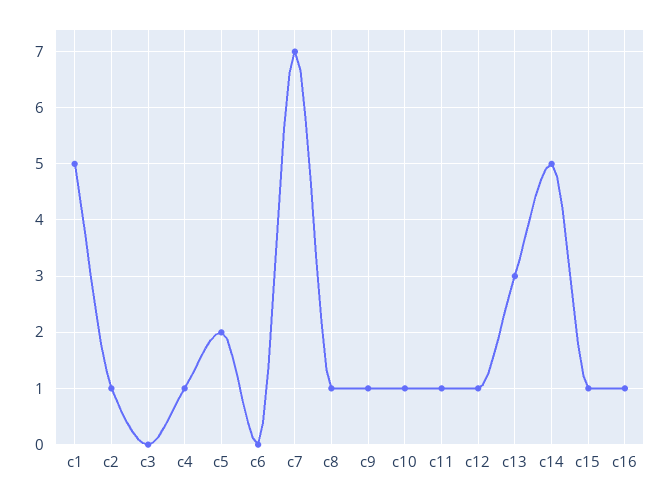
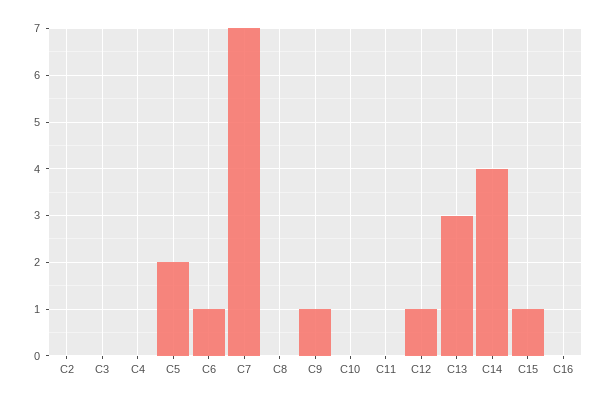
c1: 5 -> none
c2: 1 -> 0
c4: 1 -> 0
c6: 0 -> 1
c8: 1 -> 0
c10: 1 -> 0
c11: 1 -> 0
c14: 5 -> 4
c16: 1 -> 0

